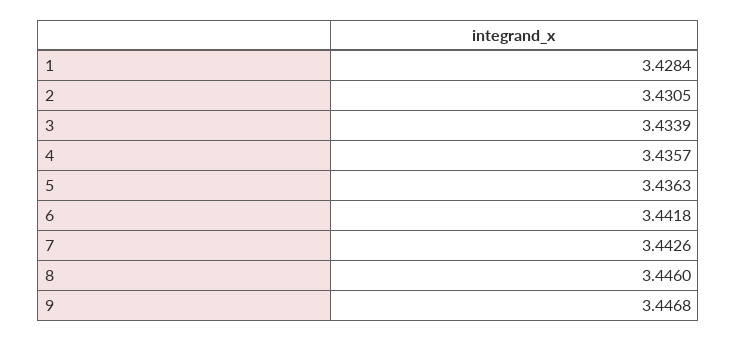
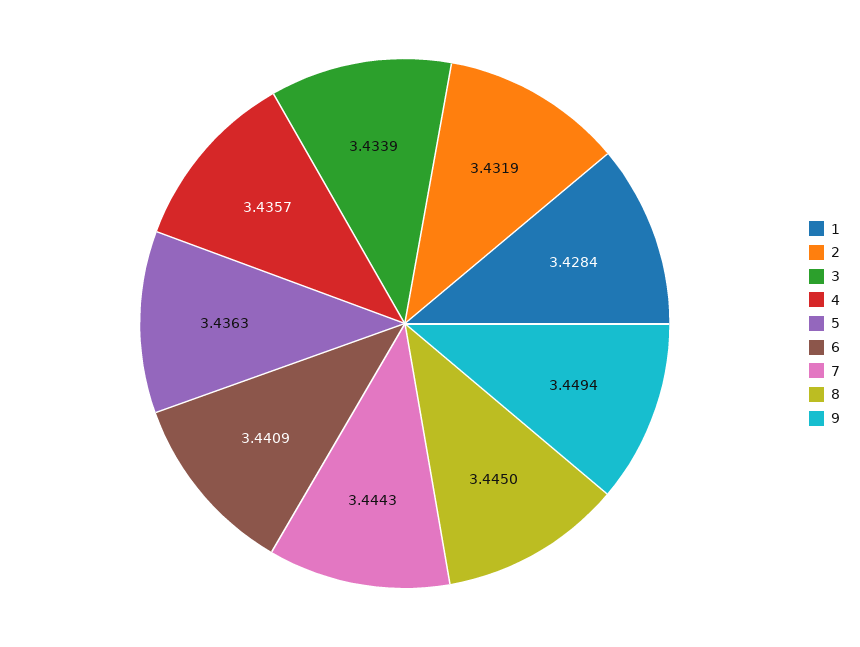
2: 3.4305 -> 3.4319
6: 3.4418 -> 3.4409
7: 3.4426 -> 3.4443
8: 3.446 -> 3.445
9: 3.4468 -> 3.4494

